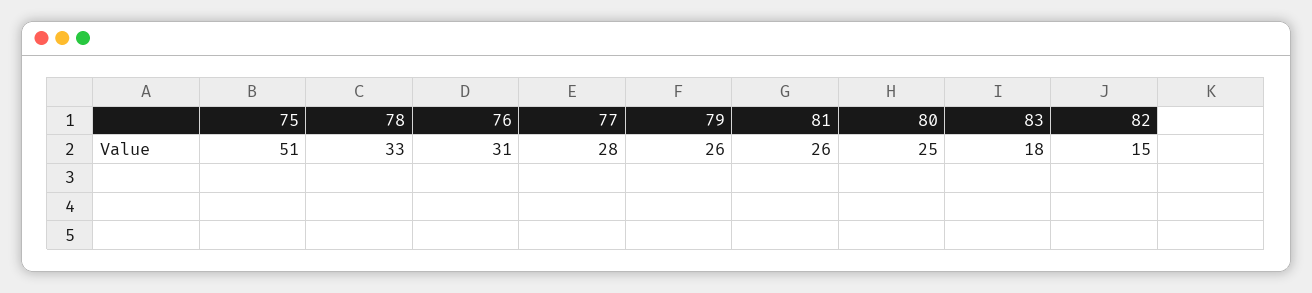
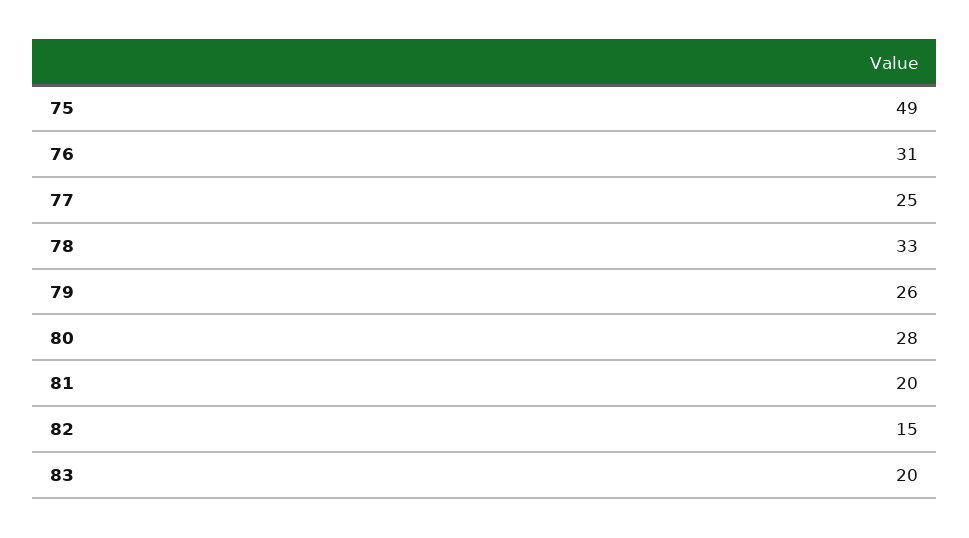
75: 51 -> 49
77: 28 -> 25
81: 26 -> 20
80: 25 -> 28
83: 18 -> 20

